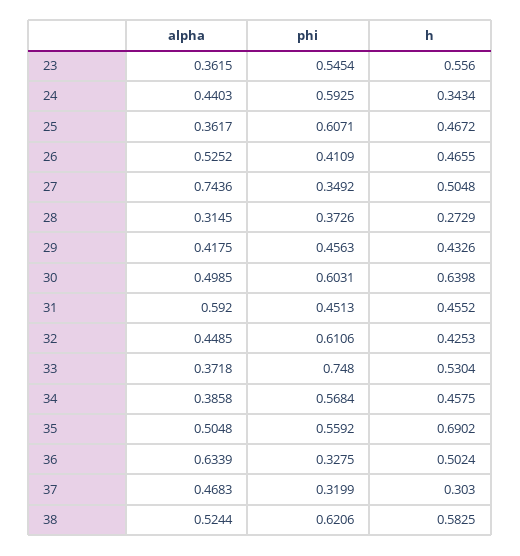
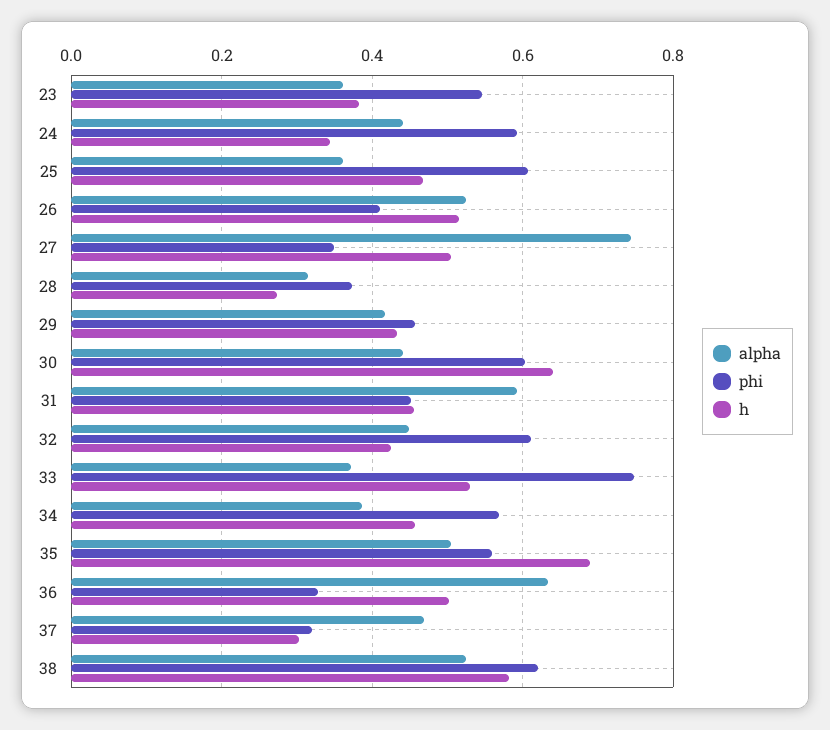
h, 23: 0.556 -> 0.38
h, 26: 0.4655 -> 0.52
alpha, 30: 0.4985 -> 0.44

